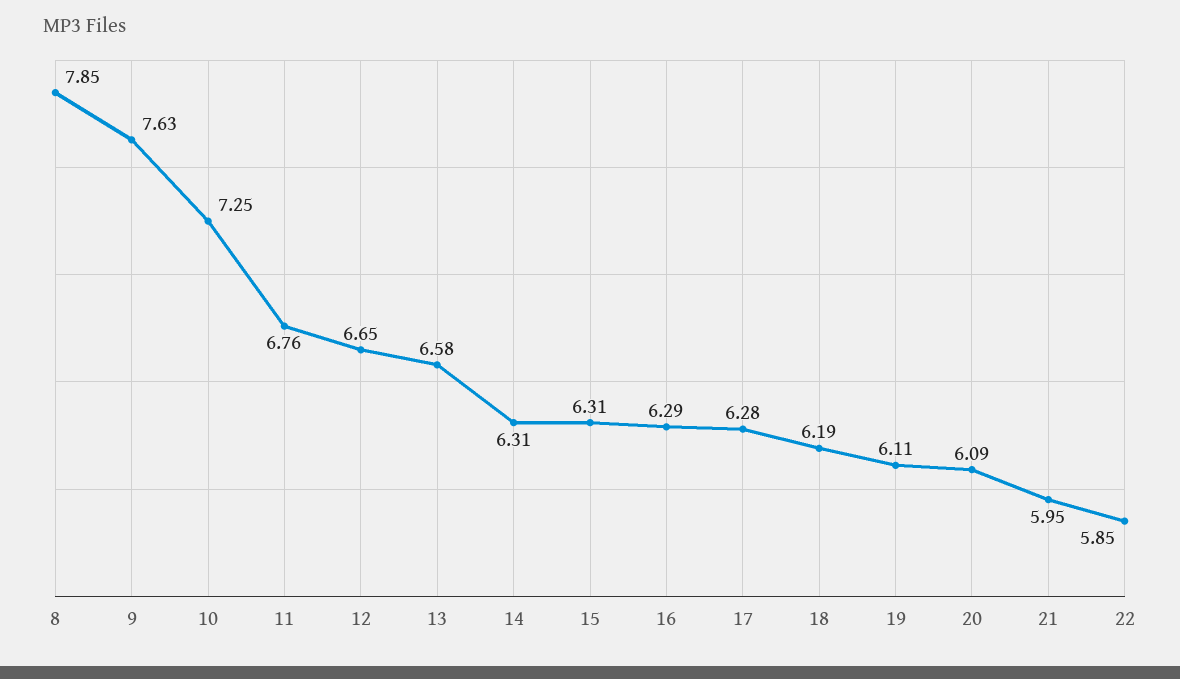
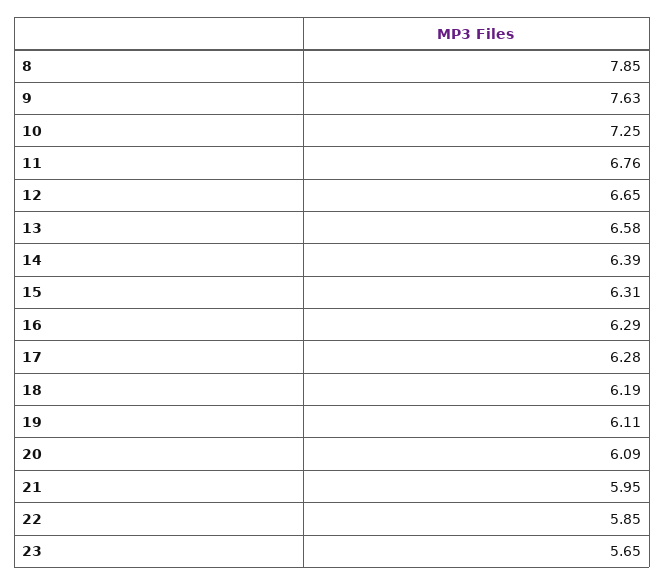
14: 6.31 -> 6.39
23: none -> 5.65

